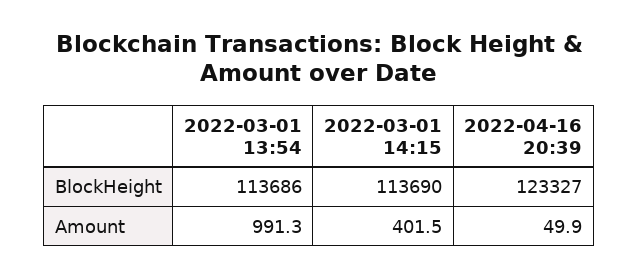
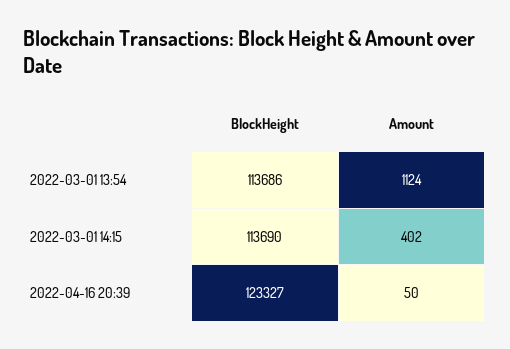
2022-03-01 13:54, Amount: 991.3 -> 1124

